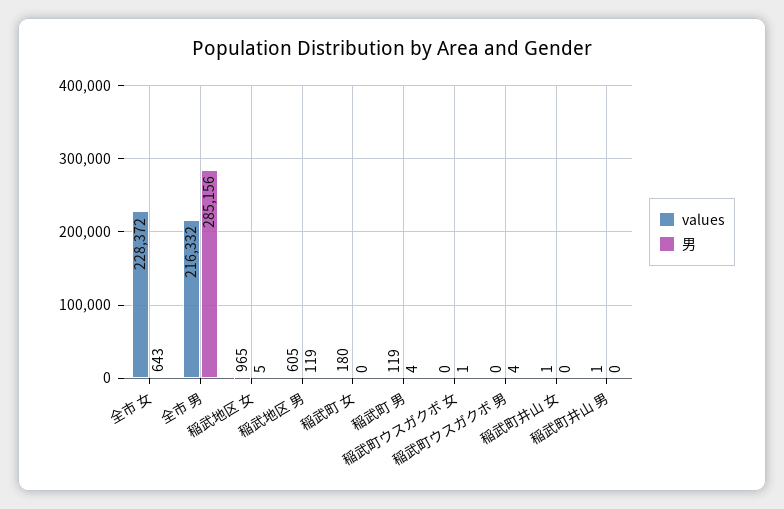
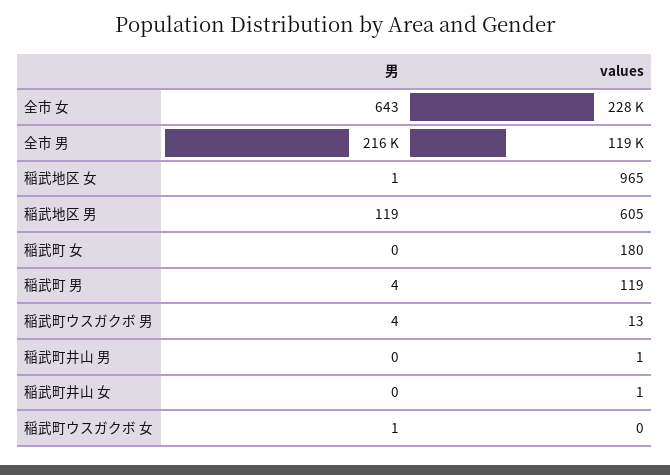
values, 全市 男: 216332 -> 119000
男, 全市 男: 285156 -> 216000
男, 稲武地区 女: 5 -> 1
values, 稲武町ウスガクボ 男: 0 -> 13

